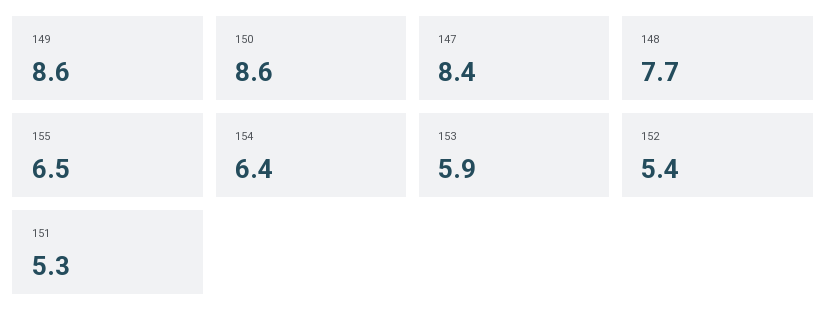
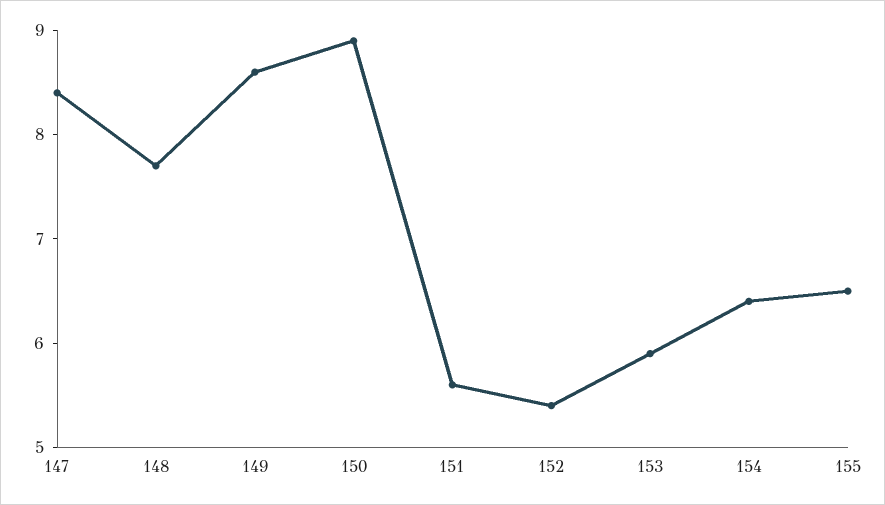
150: 8.6 -> 8.9
151: 5.3 -> 5.6

